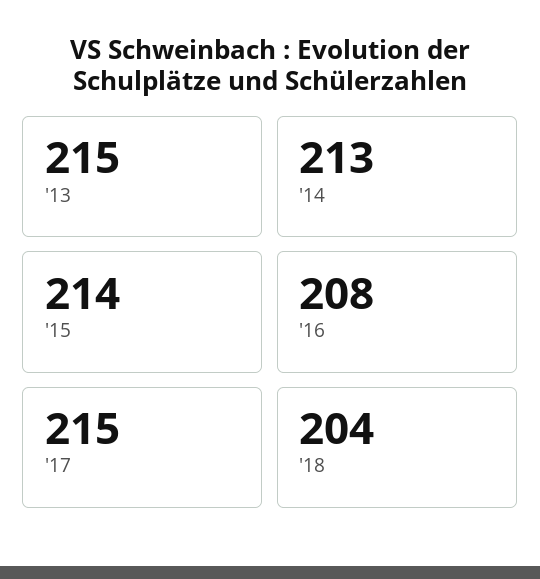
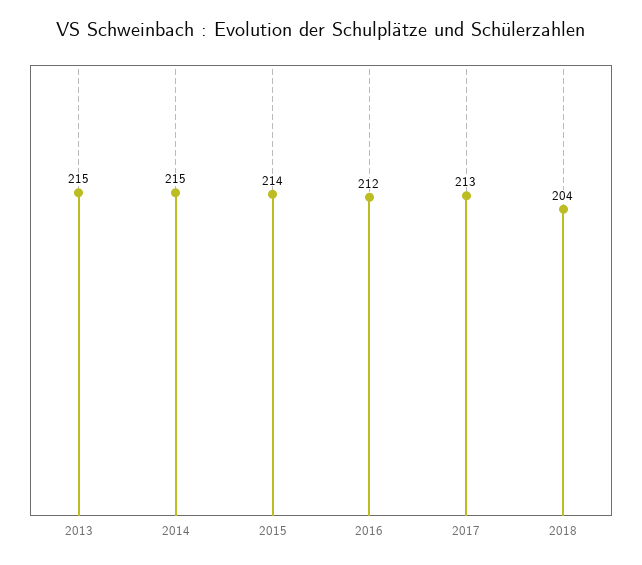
'14: 213 -> 215
'16: 208 -> 212
'17: 215 -> 213

